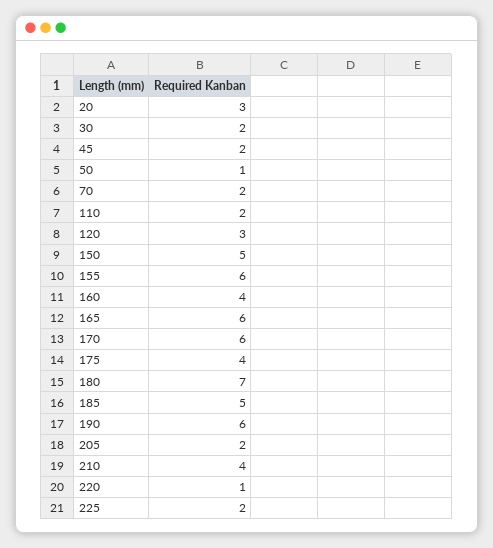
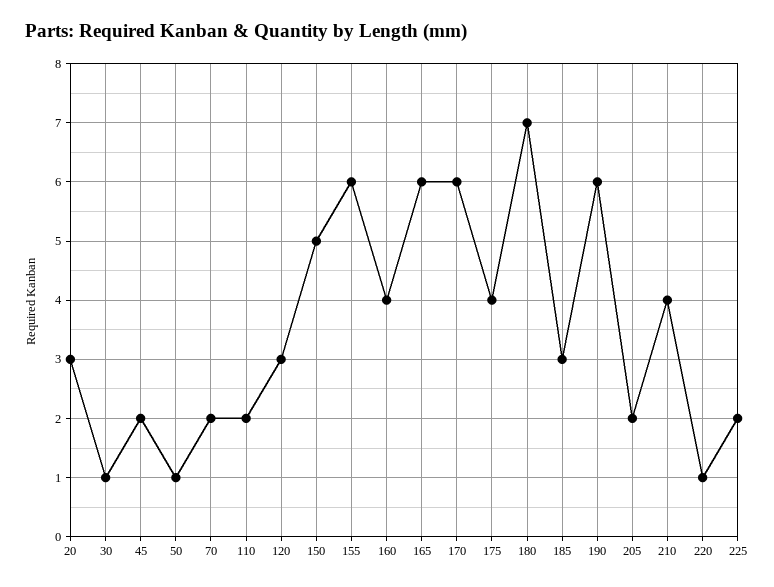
30: 2 -> 1
185: 5 -> 3

